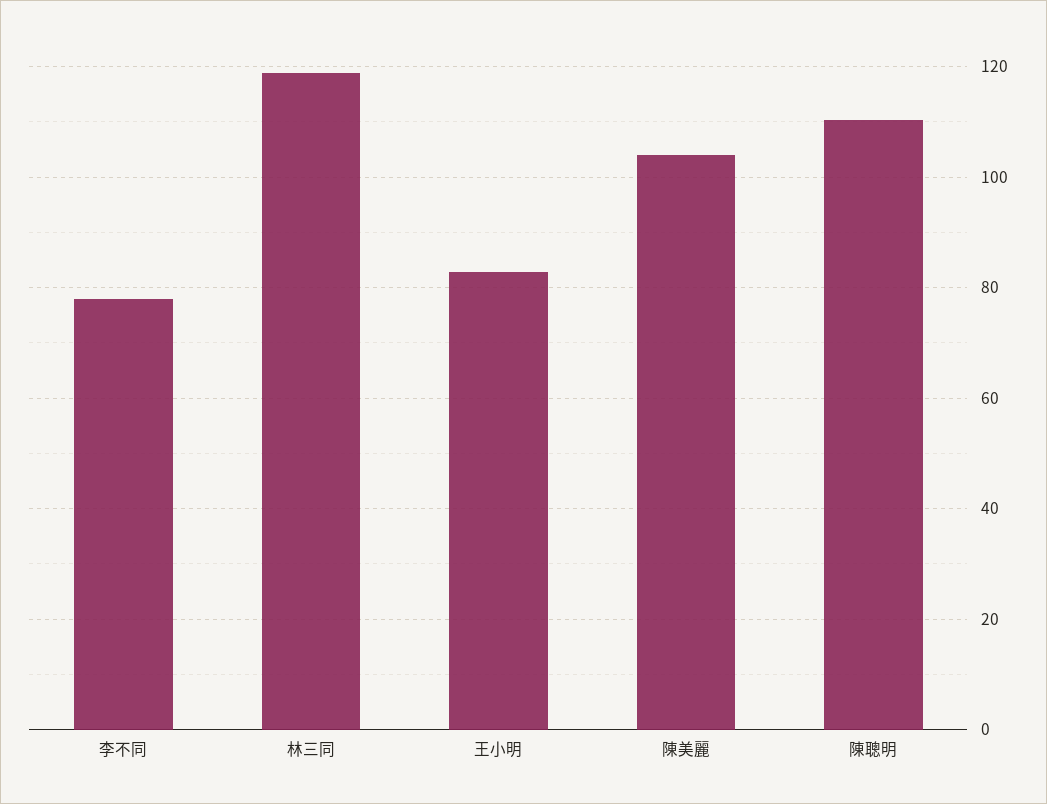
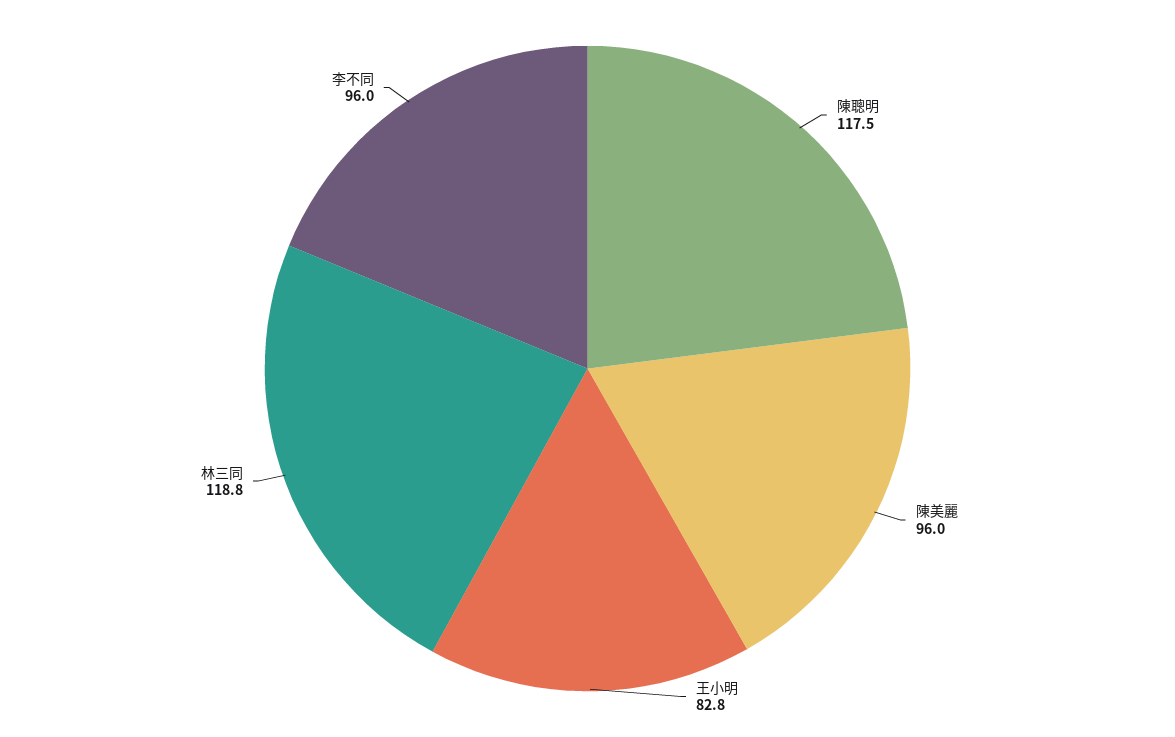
李不同: 78 -> 96
陳美麗: 104 -> 96
陳聰明: 110 -> 117.5

